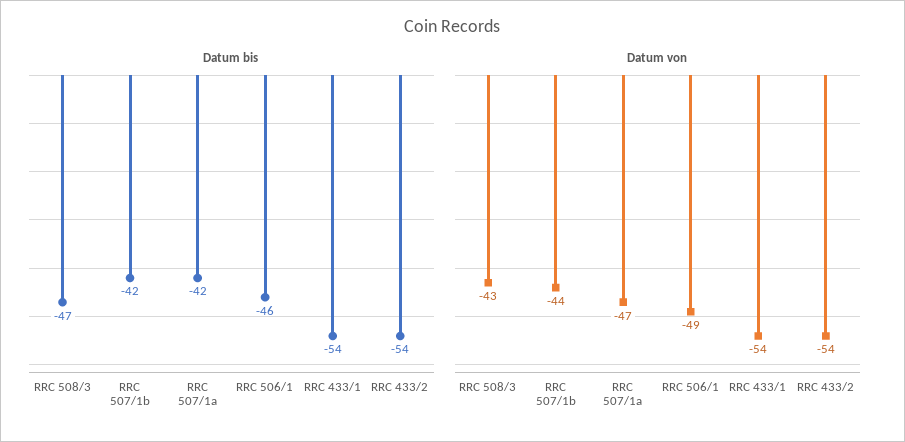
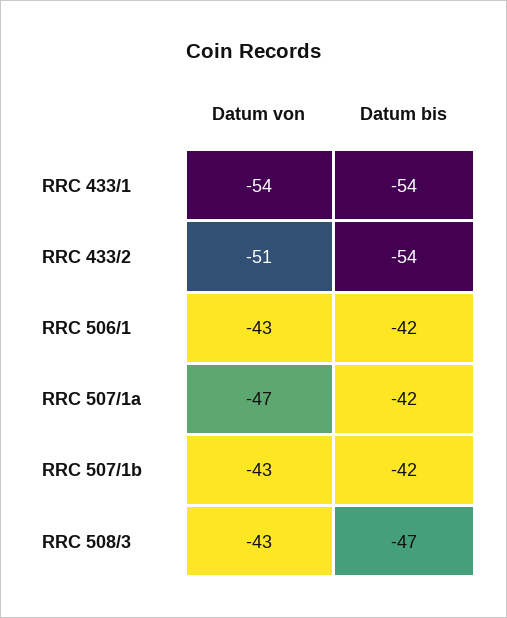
Datum bis, RRC 506/1: -46 -> -42
Datum von, RRC 507/1b: -44 -> -43
Datum von, RRC 506/1: -49 -> -43
Datum von, RRC 433/2: -54 -> -51

